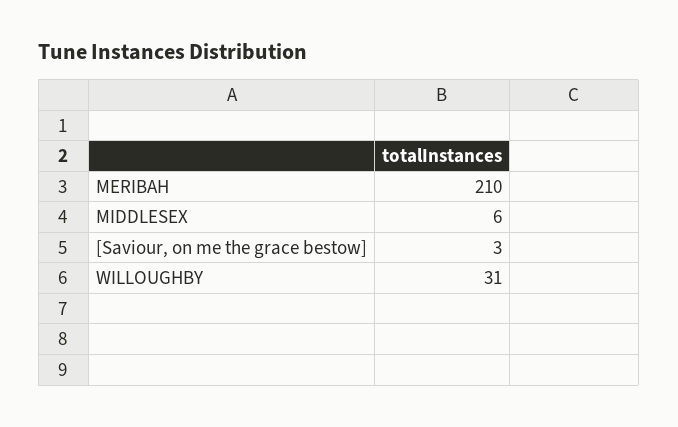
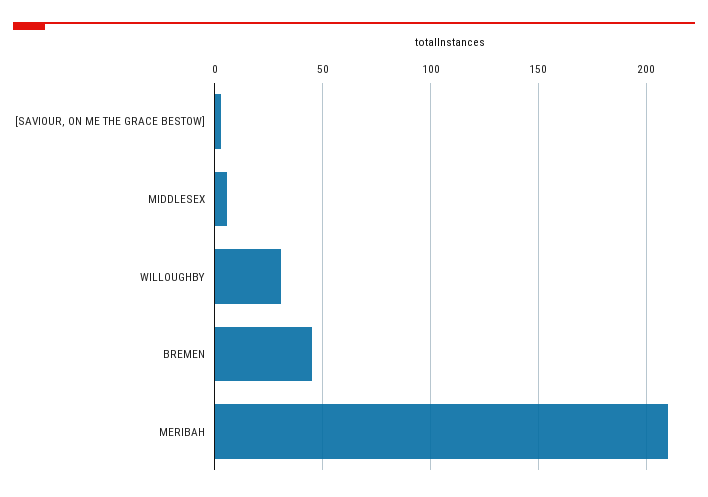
BREMEN: none -> 45

